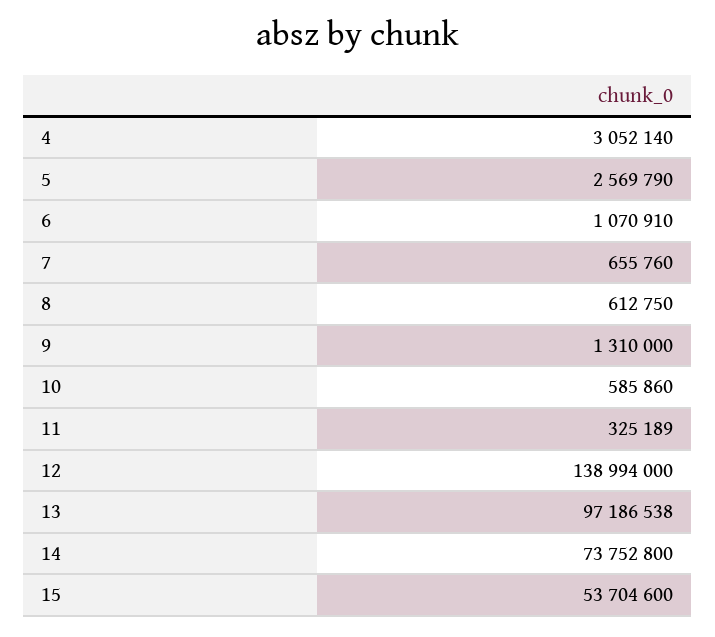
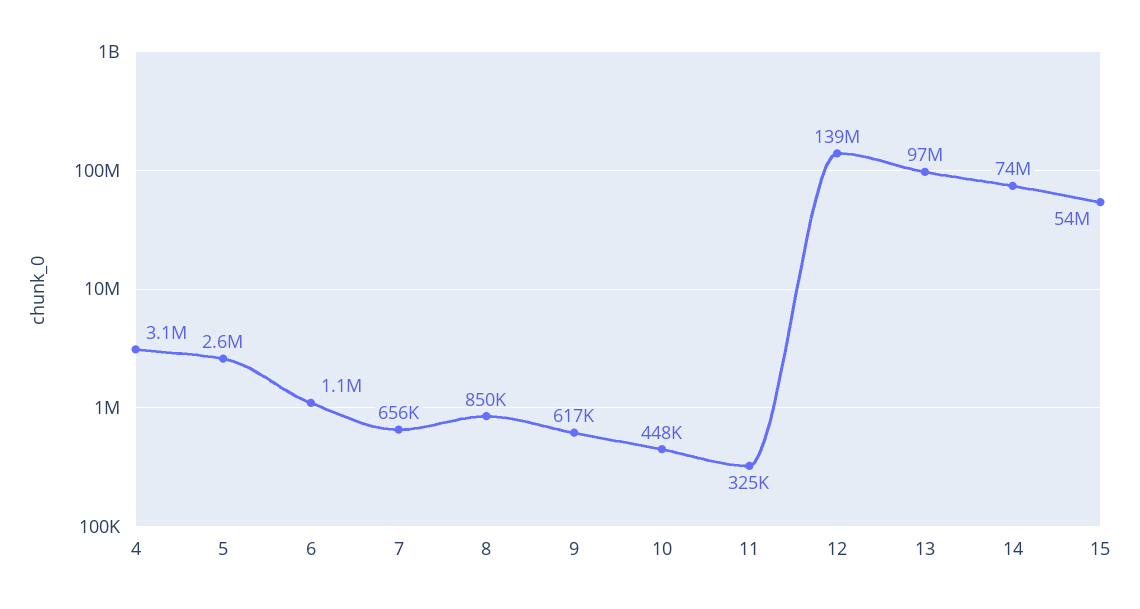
8: 612750 -> 850000
9: 1310000 -> 617000
10: 585860 -> 448000

